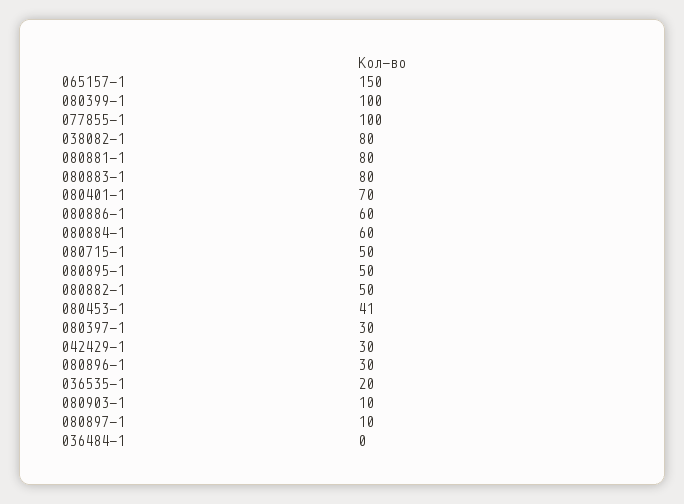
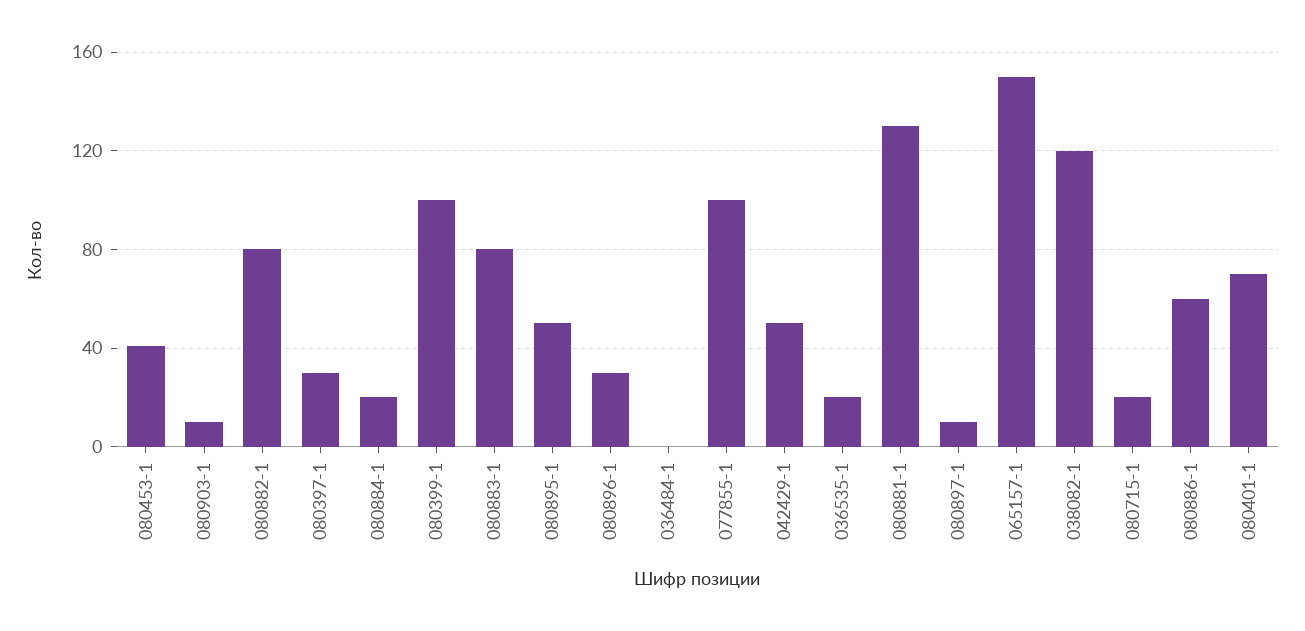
038082-1: 80 -> 120
080881-1: 80 -> 130
080884-1: 60 -> 20
080715-1: 50 -> 20
080882-1: 50 -> 80
042429-1: 30 -> 50

